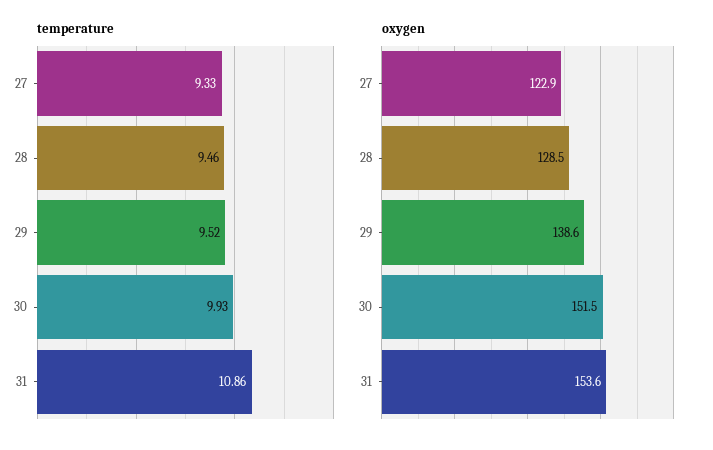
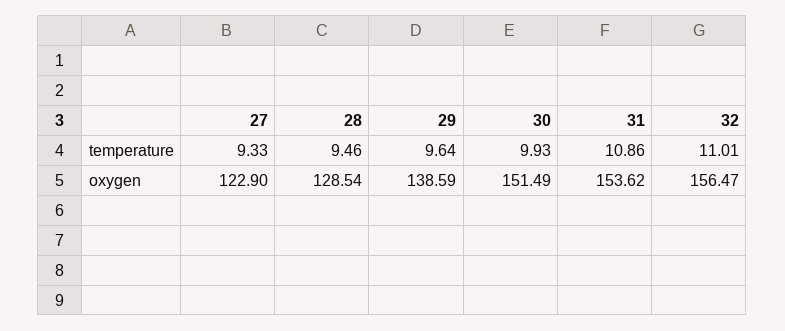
temperature, 29: 9.52 -> 9.64
temperature, 32: none -> 11.01
oxygen, 32: none -> 156.47

